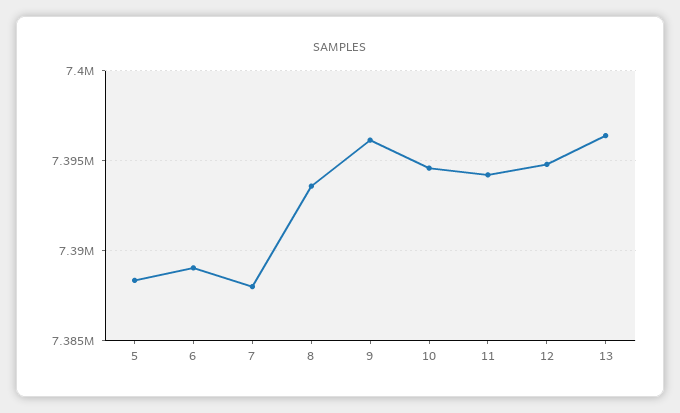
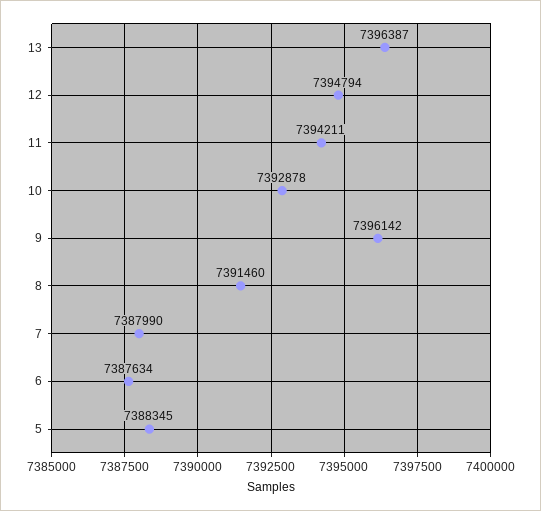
6: 7389000 -> 7387634
8: 7393500 -> 7391460
10: 7394500 -> 7392878

